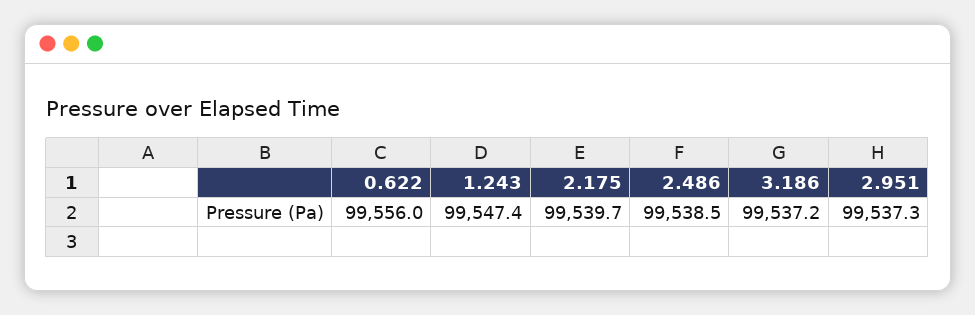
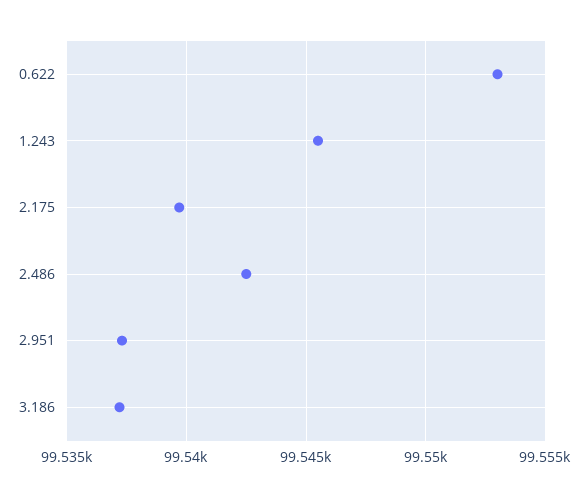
0.622: 99556 -> 99553
1.243: 99547.4 -> 99545.5
2.486: 99538.5 -> 99542.5

